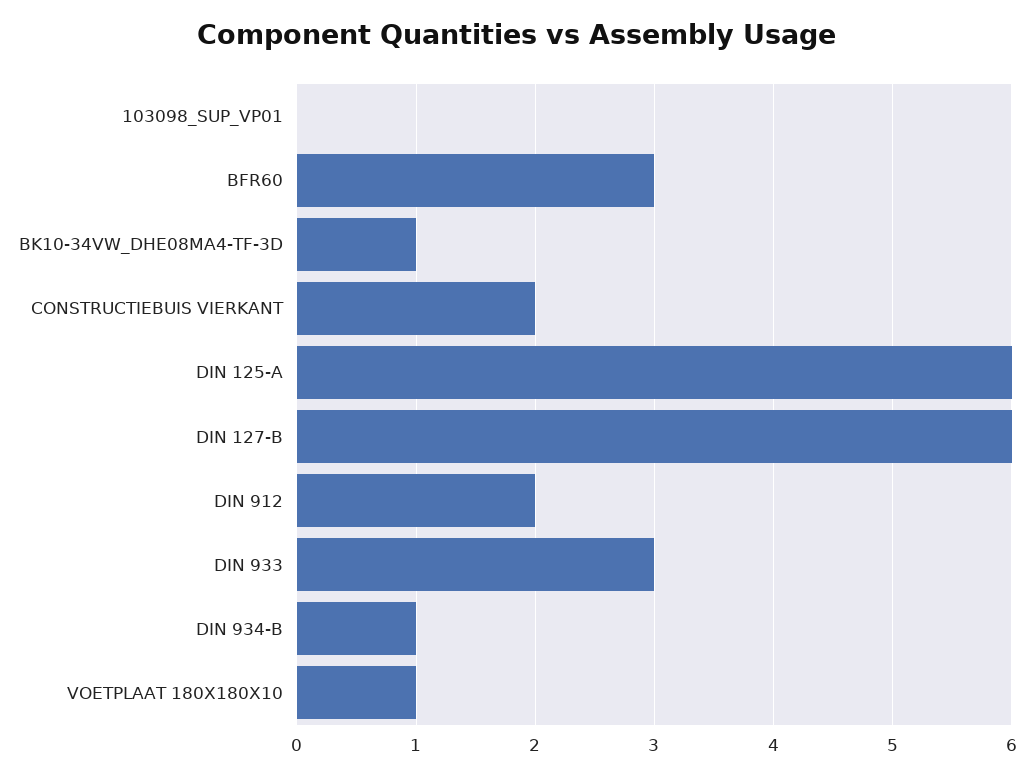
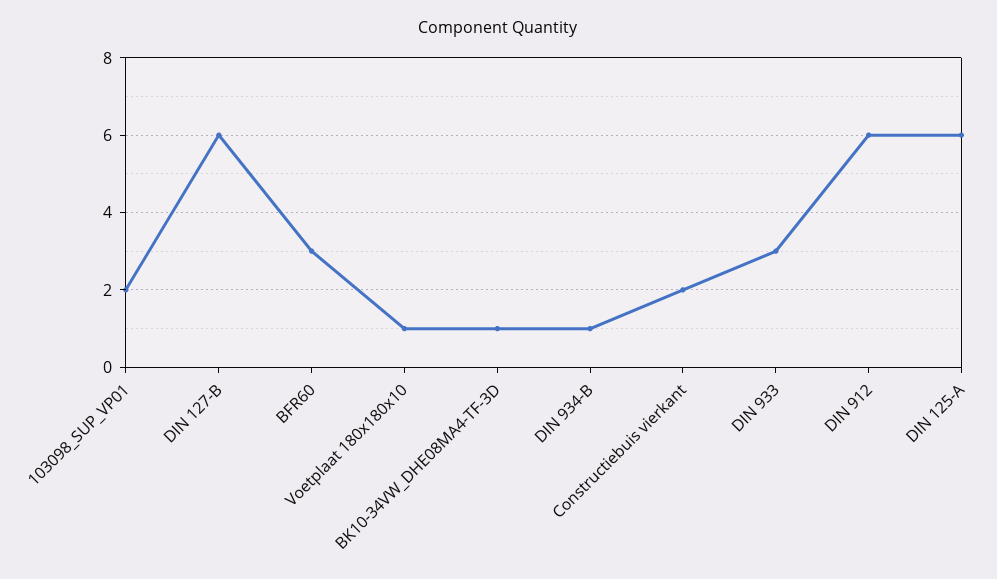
103098_SUP_VP01: 0 -> 2
DIN 912: 2 -> 6

